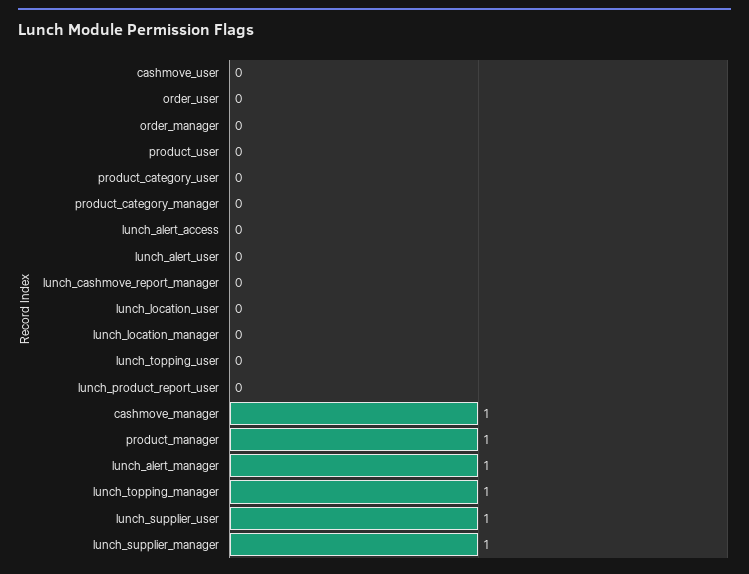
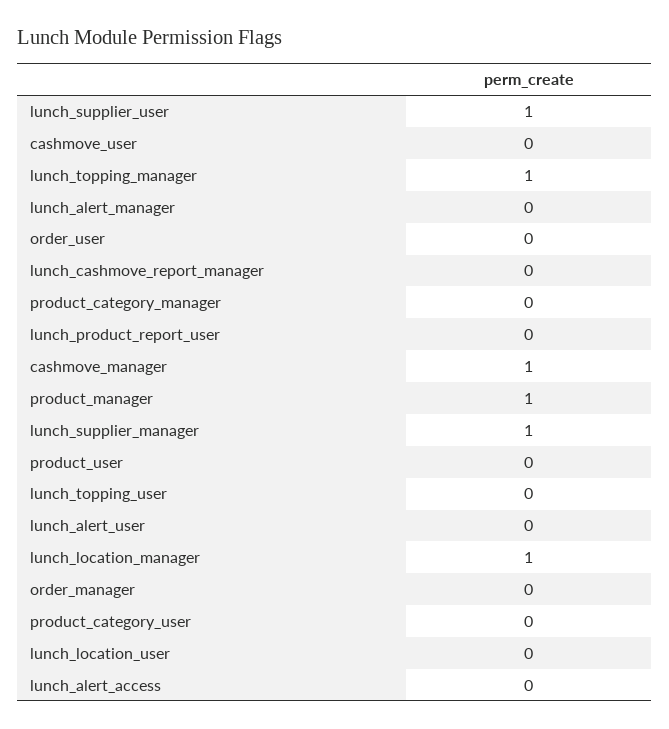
lunch_location_manager: 0 -> 1
lunch_alert_manager: 1 -> 0

